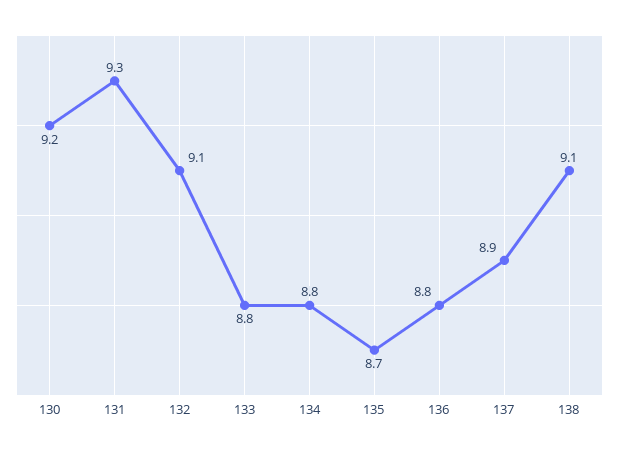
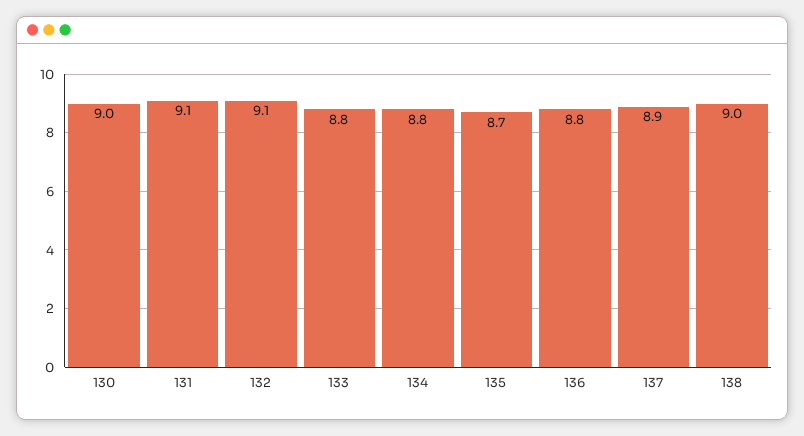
130: 9.2 -> 9
131: 9.3 -> 9.1
138: 9.1 -> 9

